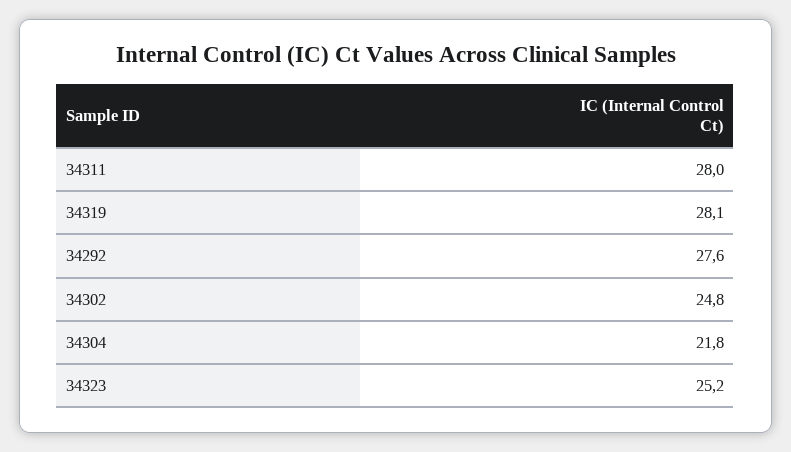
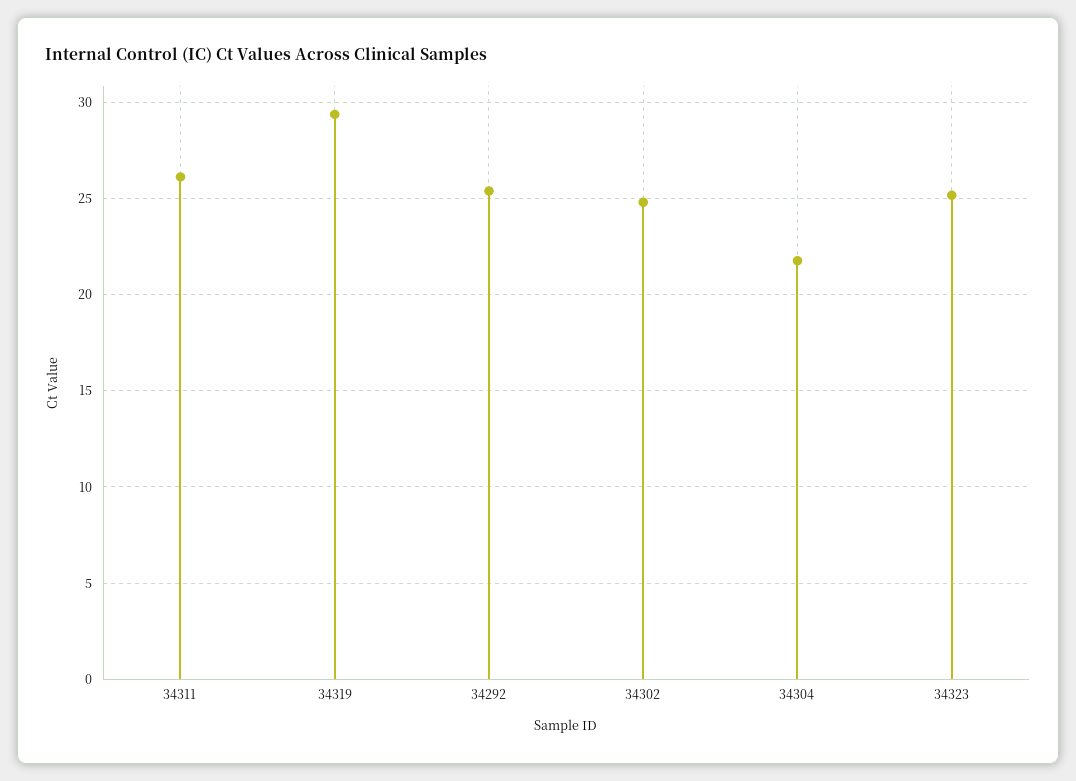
34311: 28 -> 26
34319: 28.1 -> 29.5
34292: 27.6 -> 25.5

